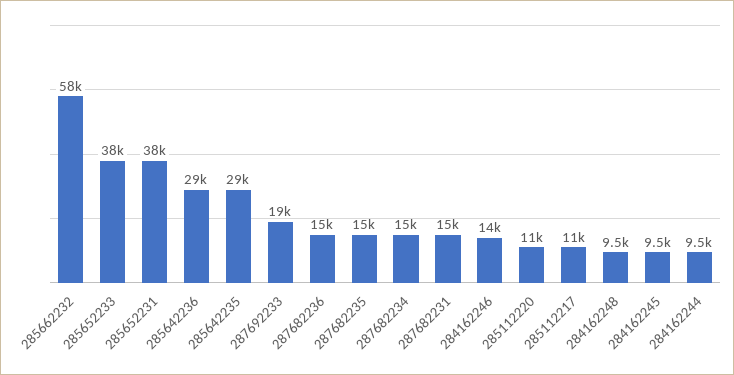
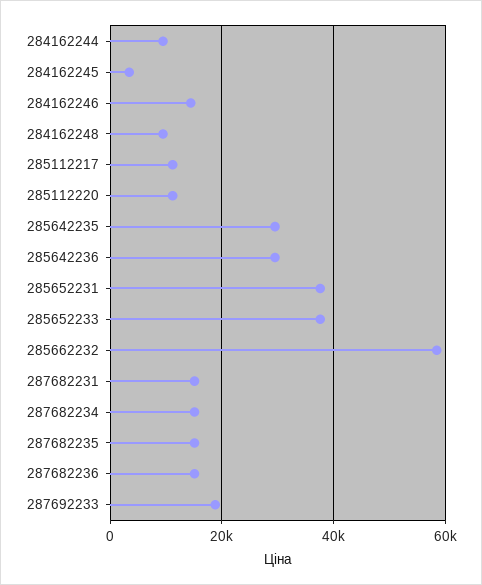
284162245: 9500 -> 4000

